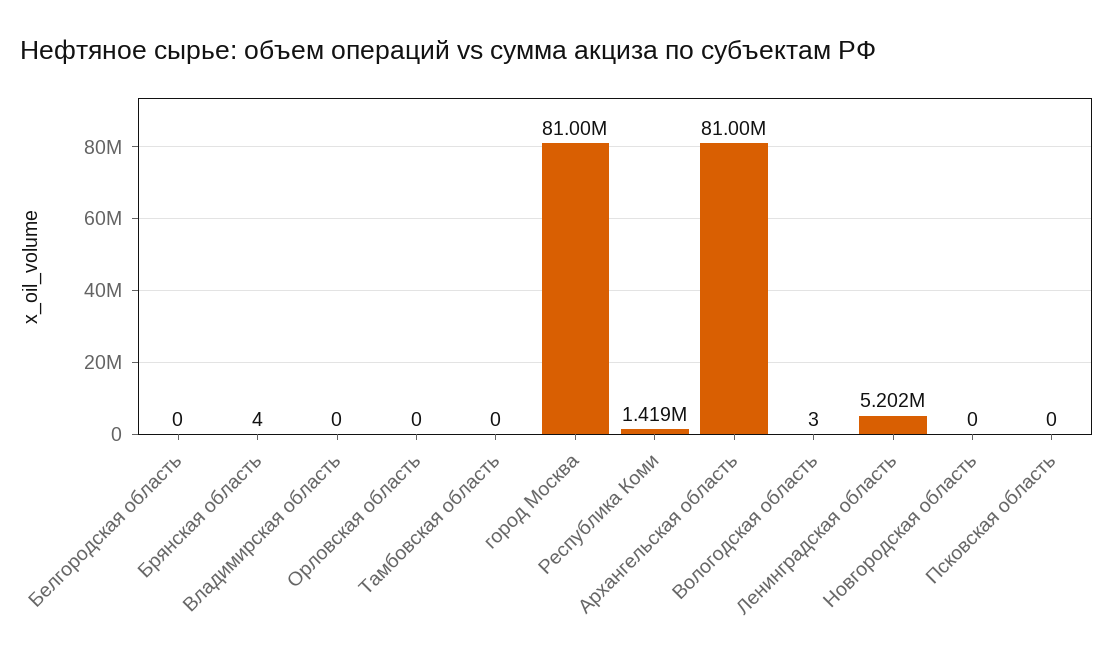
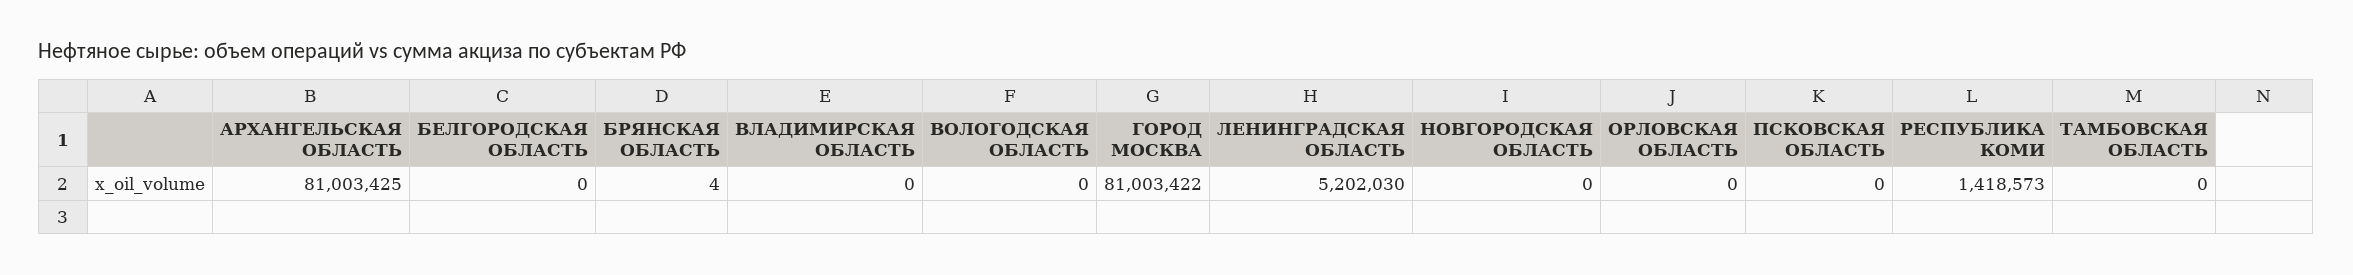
Вологодская область: 3 -> 0

